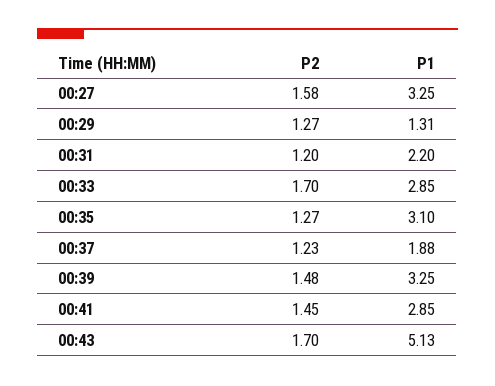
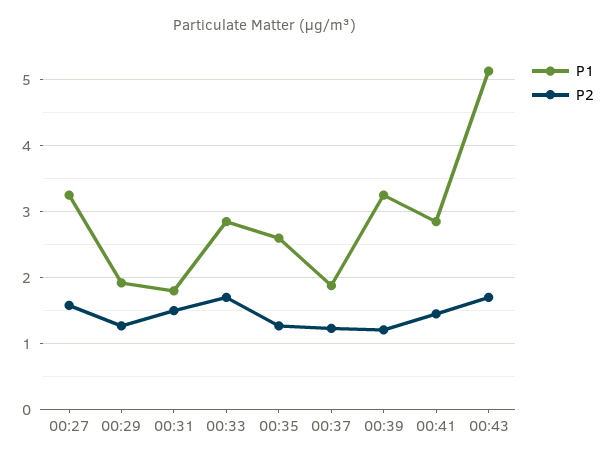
P1, 00:29: 1.31 -> 1.9
P2, 00:31: 1.2 -> 1.5
P1, 00:31: 2.2 -> 1.8
P1, 00:35: 3.1 -> 2.6
P2, 00:39: 1.48 -> 1.2

